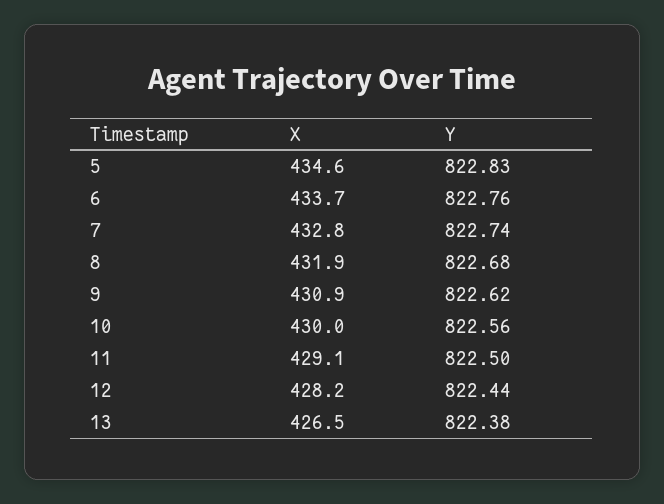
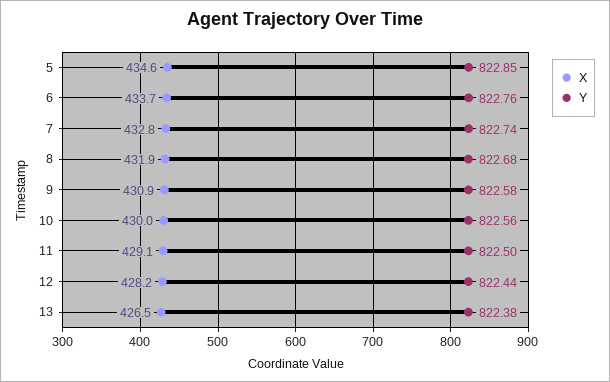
Y, 5: 822.83 -> 822.85
Y, 9: 822.62 -> 822.58

